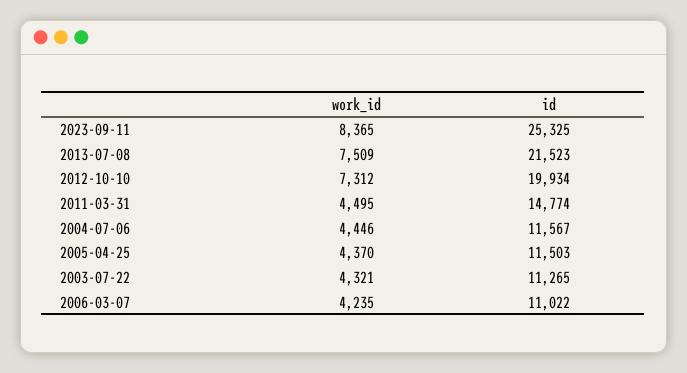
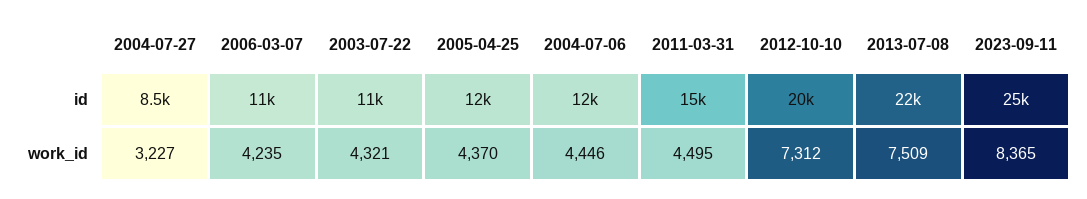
id, 2004-07-27: none -> 8500
work_id, 2004-07-27: none -> 3227

